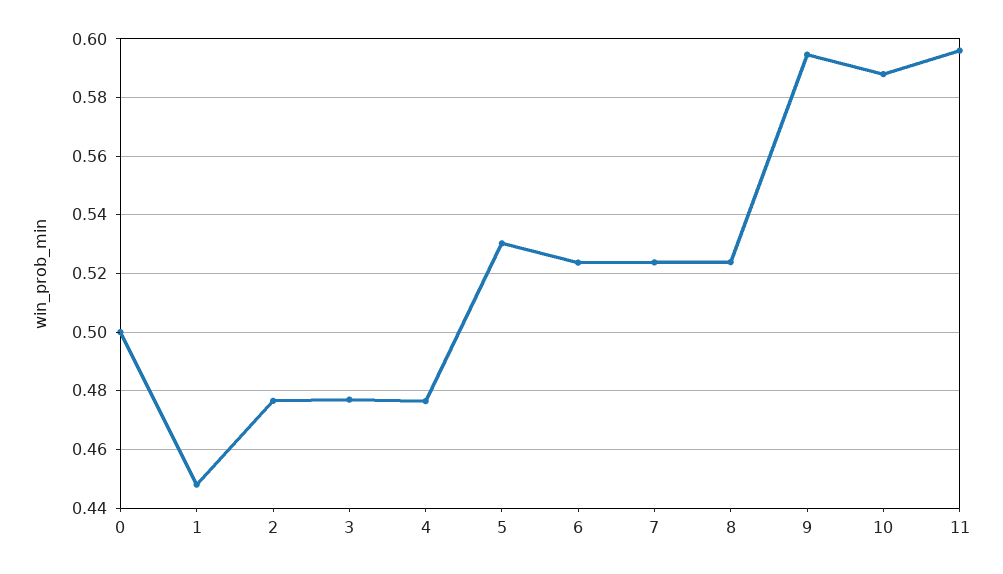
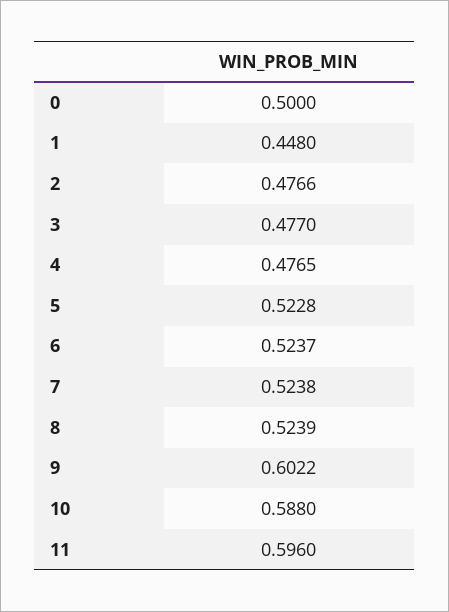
5: 0.53 -> 0.5228
9: 0.595 -> 0.6022

